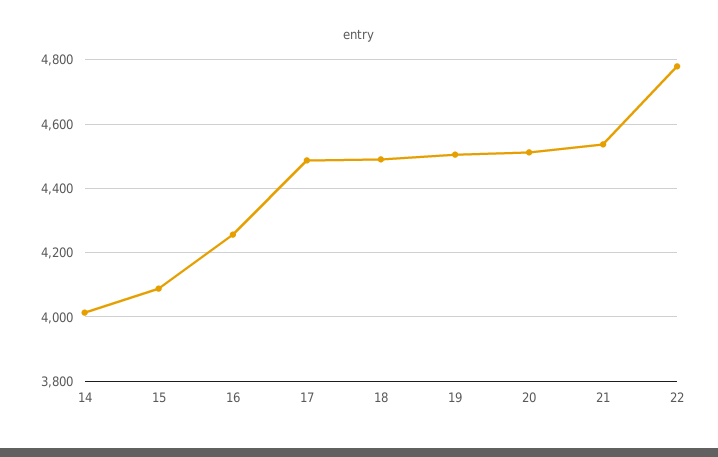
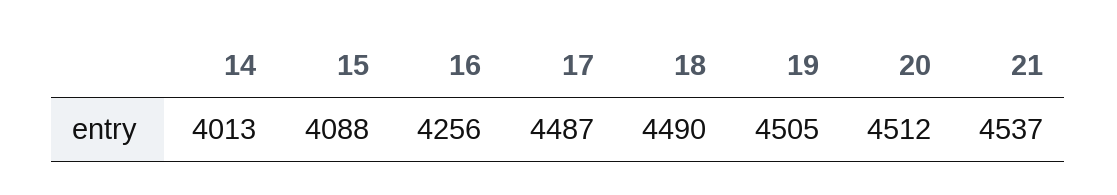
22: 4780 -> none

